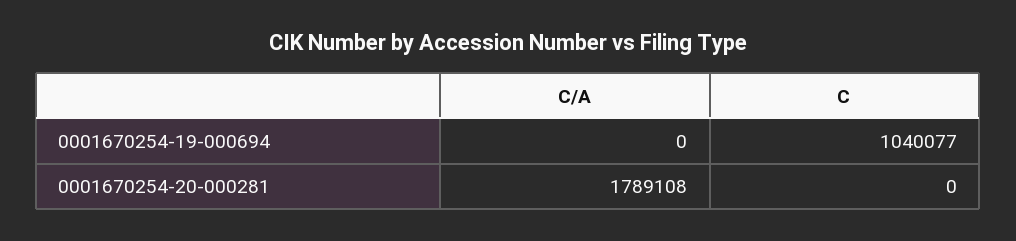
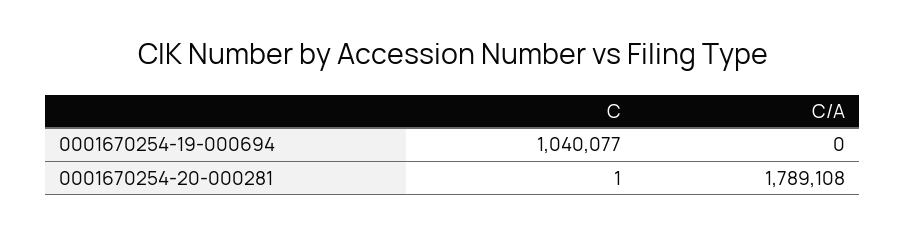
C, 0001670254-20-000281: 0 -> 1

